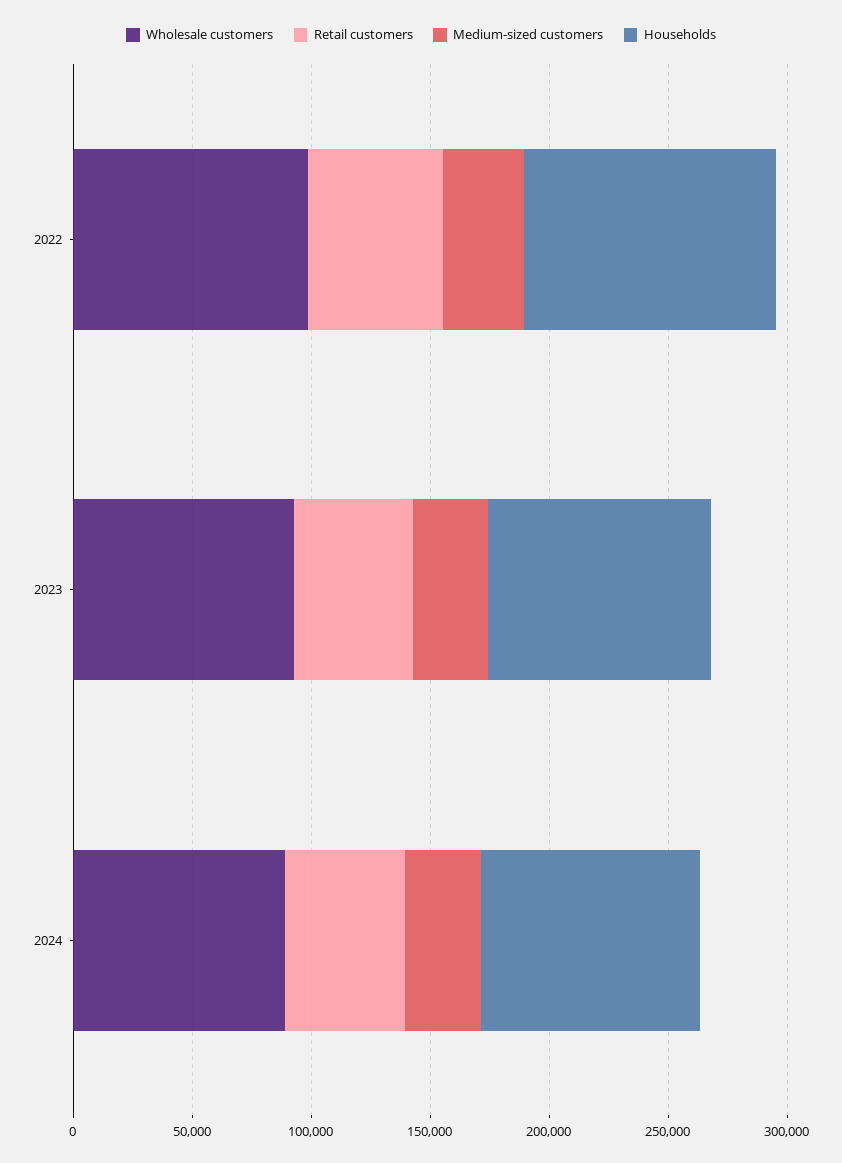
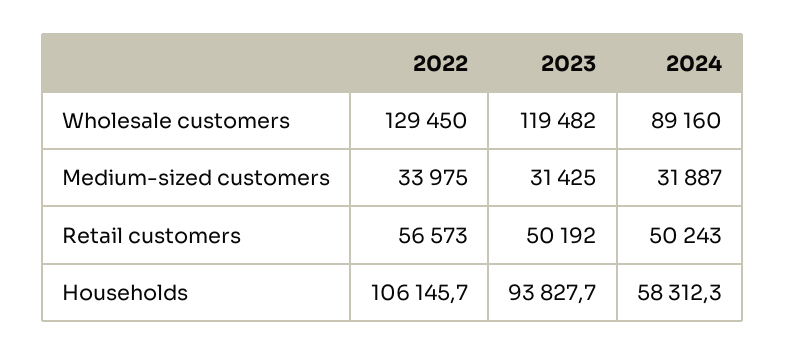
Wholesale customers, 2022: 100000 -> 129450
Wholesale customers, 2023: 90000 -> 119482
Households, 2024: 90000 -> 58312.3

